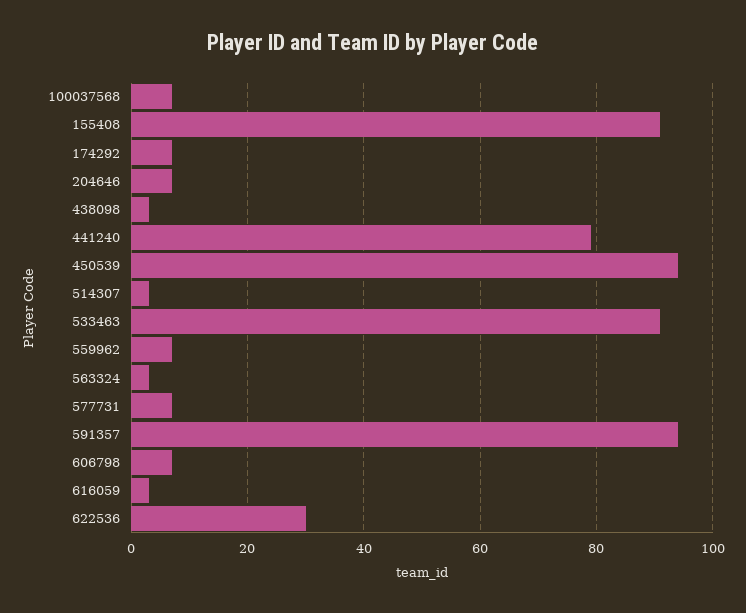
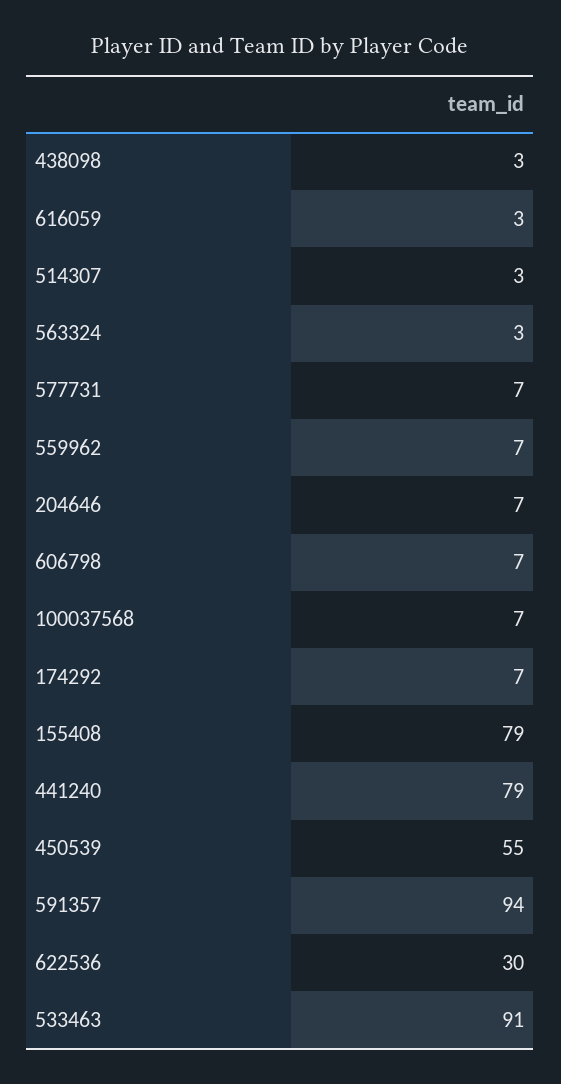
155408: 90 -> 79
450539: 95 -> 55

